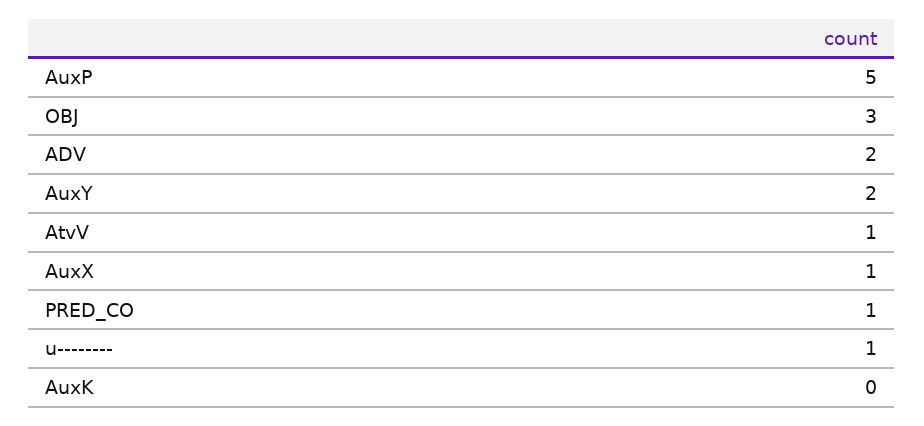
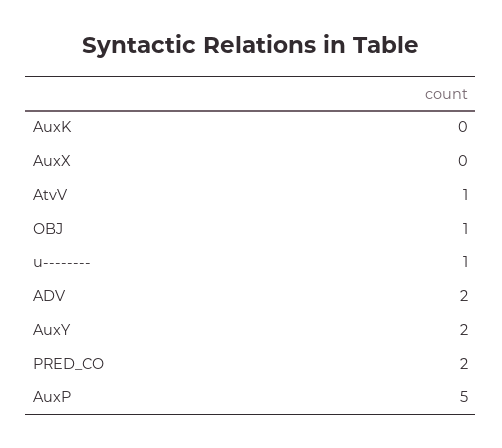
OBJ: 3 -> 1
AuxX: 1 -> 0
PRED_CO: 1 -> 2

